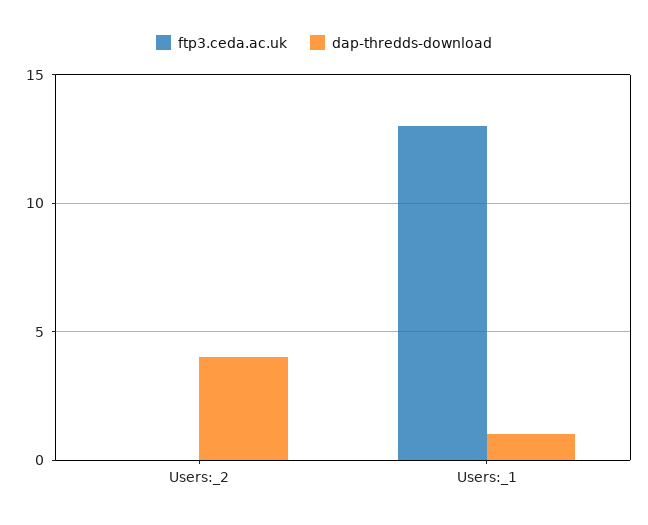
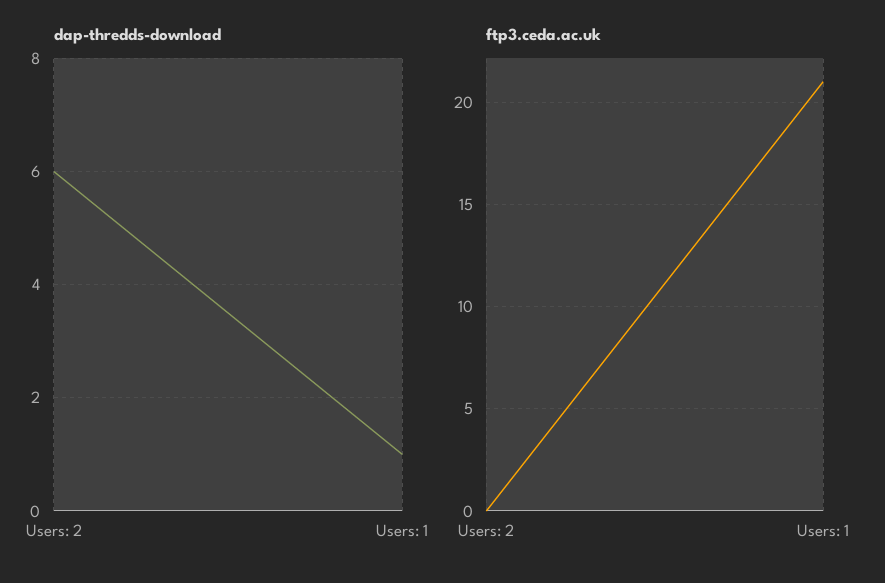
dap-thredds-download, Users:_2: 4 -> 6
ftp3.ceda.ac.uk, Users:_1: 13 -> 21

